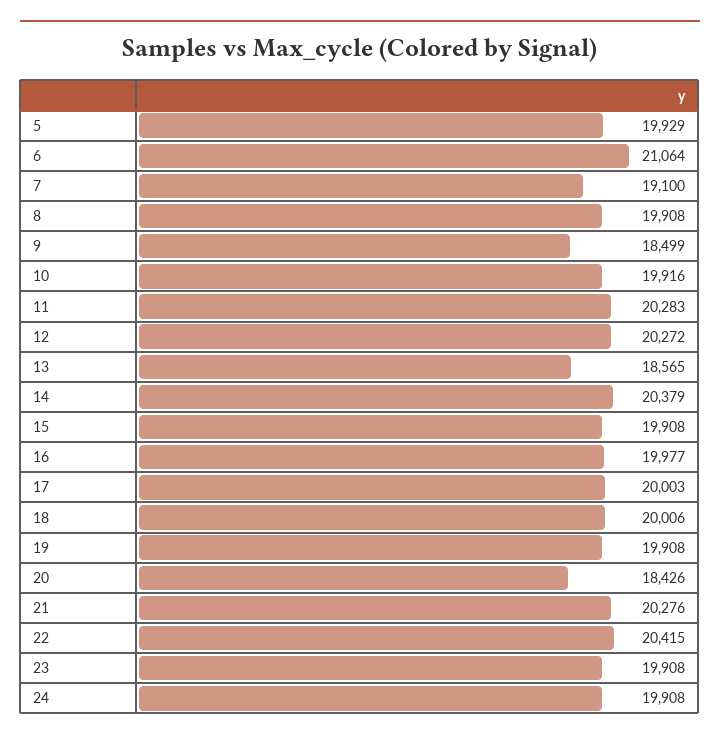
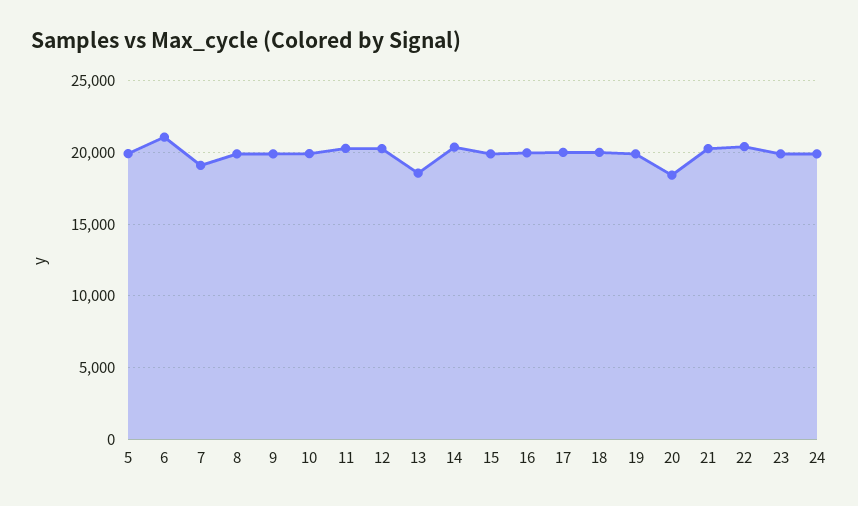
9: 18499 -> 20000

